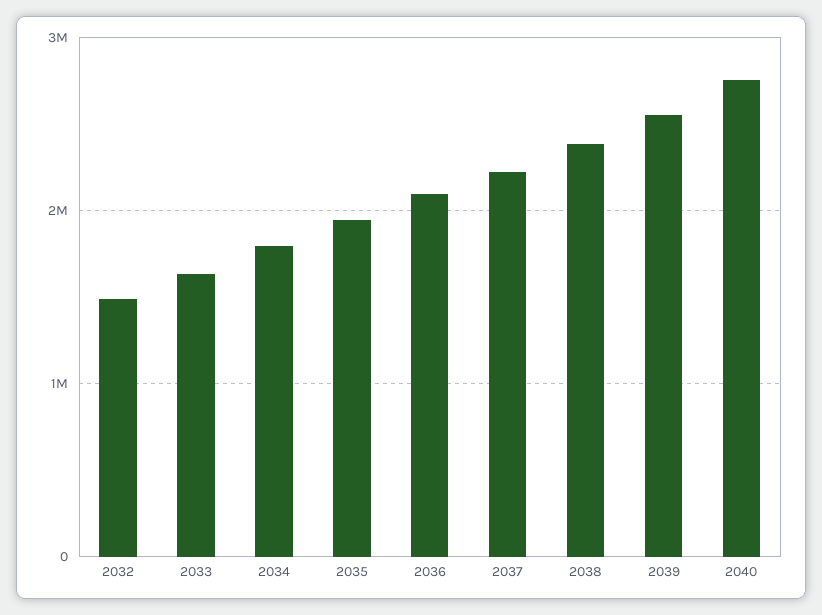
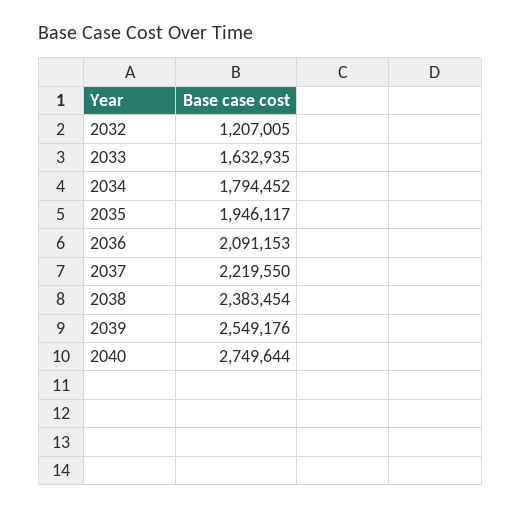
2032: 1500000 -> 1207005

